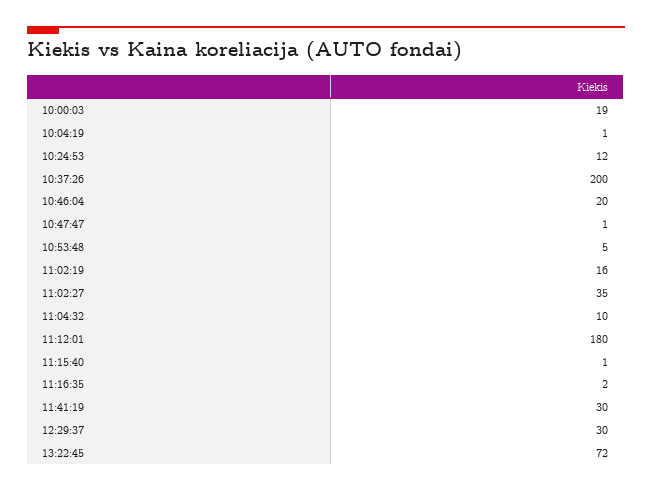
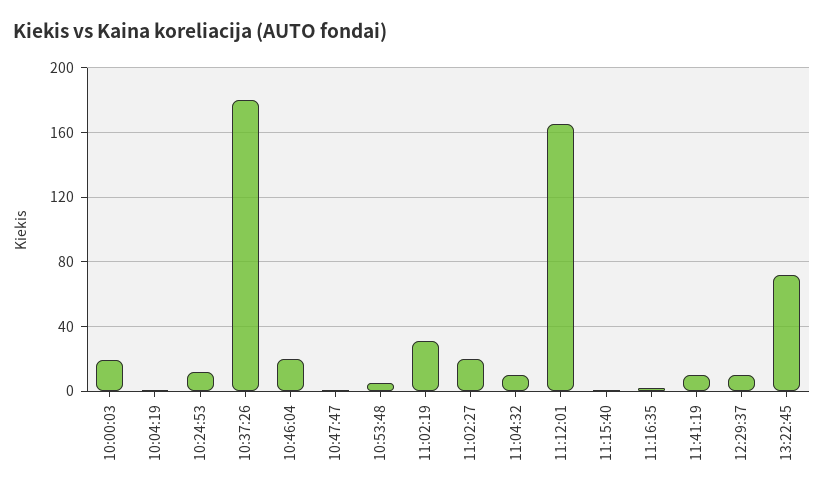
10:37:26: 200 -> 180
11:02:19: 16 -> 30
11:02:27: 35 -> 20
11:12:01: 180 -> 165
11:41:19: 30 -> 10
12:29:37: 30 -> 10

